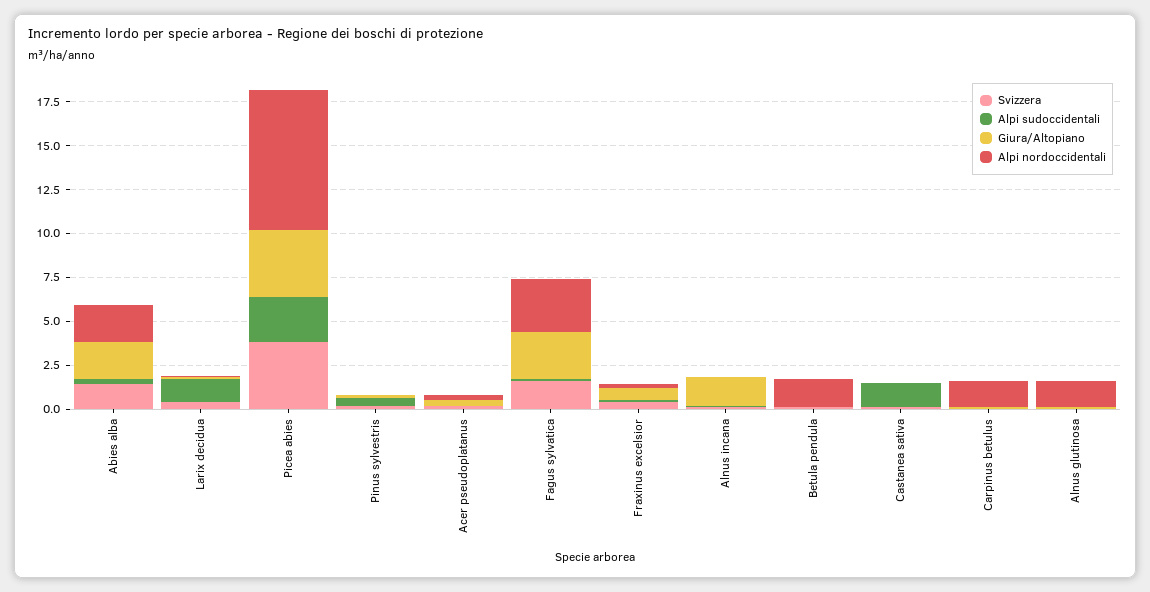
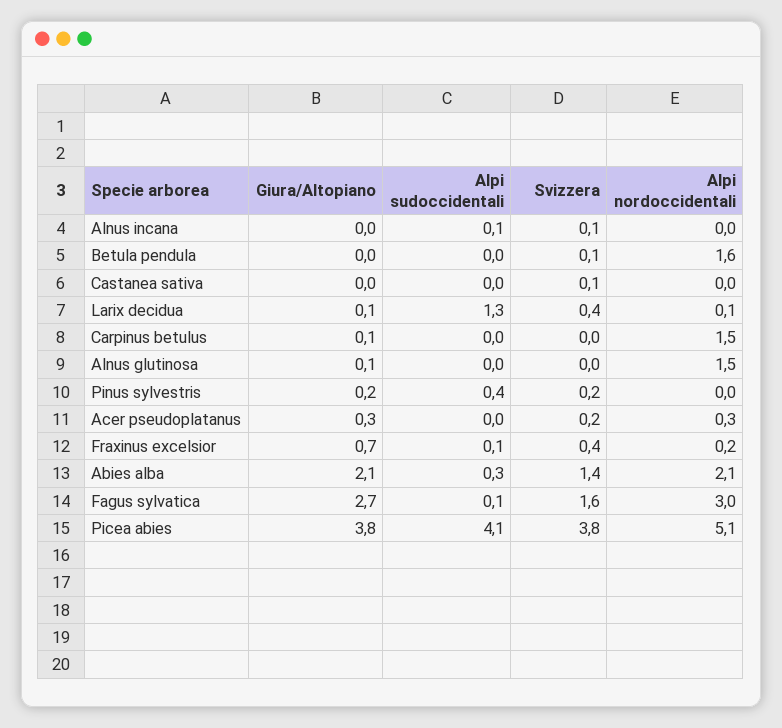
Alpi sudoccidentali, Picea abies: 2.5 -> 4.1
Alpi nordoccidentali, Picea abies: 8 -> 5.1
Giura/Altopiano, Alnus incana: 1.5 -> 0
Alpi sudoccidentali, Castanea sativa: 1.5 -> 0

